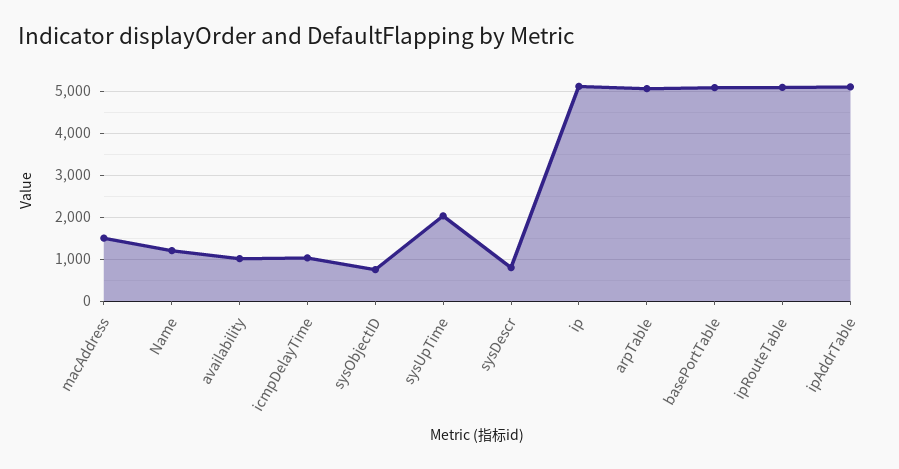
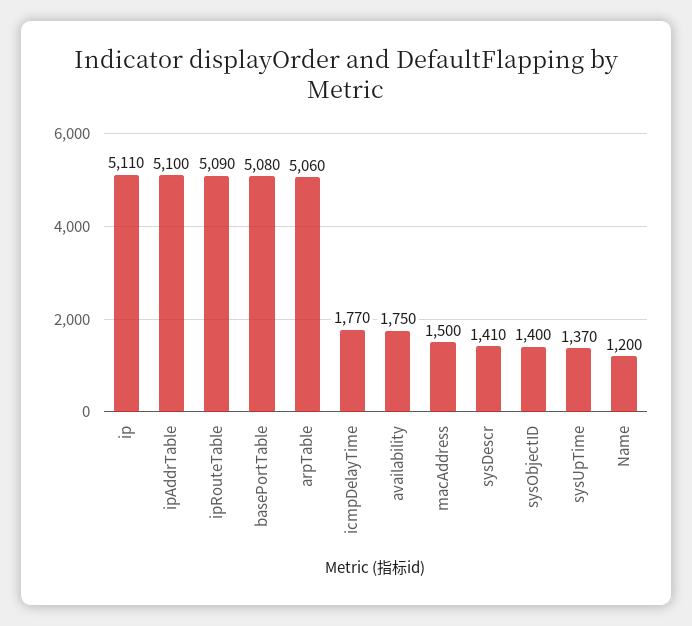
availability: 1000 -> 1750
icmpDelayTime: 1000 -> 1770
sysObjectID: 800 -> 1400
sysUpTime: 2000 -> 1370
sysDescr: 800 -> 1410

